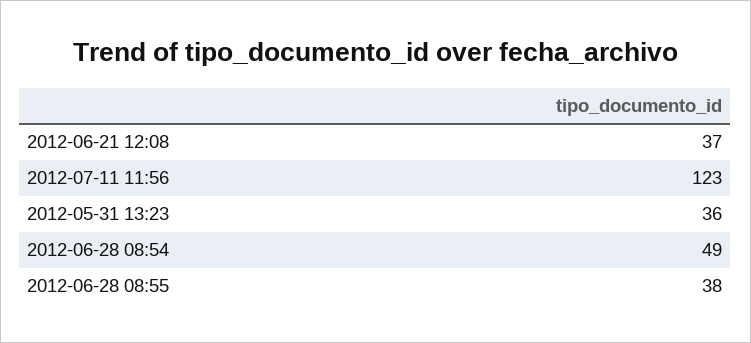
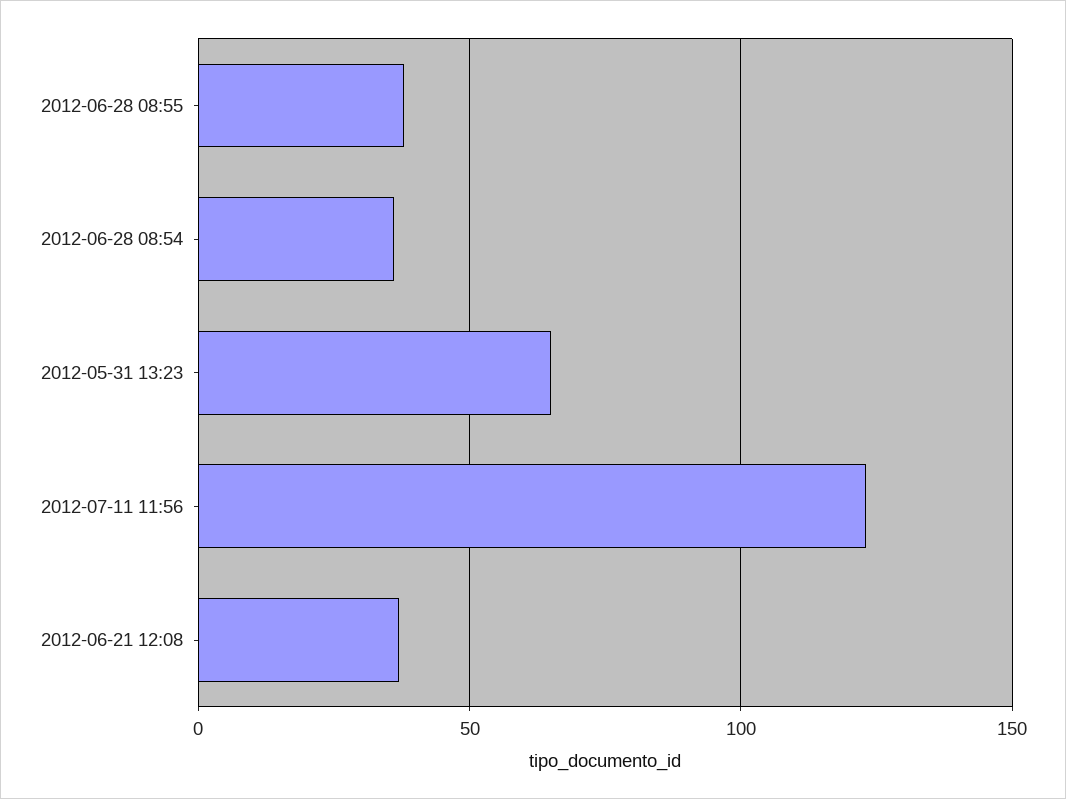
2012-05-31 13:23: 36 -> 65
2012-06-28 08:54: 49 -> 35

